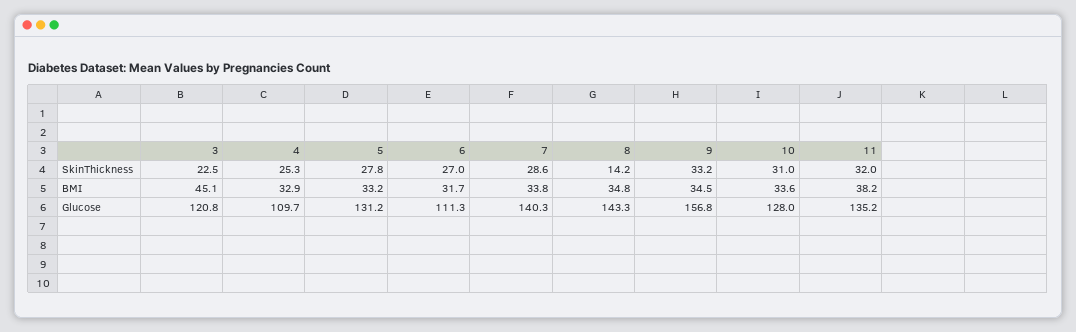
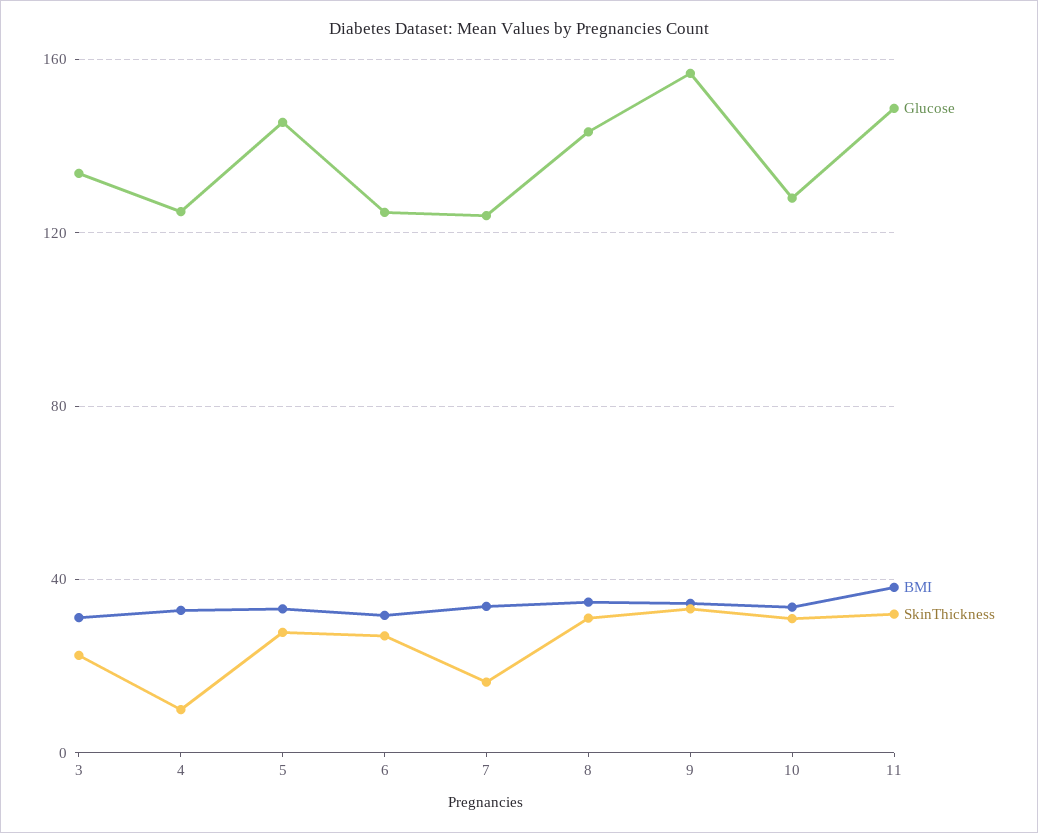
SkinThickness, 4: 25.3 -> 10
SkinThickness, 7: 28.6 -> 15
SkinThickness, 8: 14.2 -> 30
BMI, 3: 45.1 -> 30
Glucose, 3: 120.8 -> 135
Glucose, 4: 109.7 -> 125
Glucose, 5: 131.2 -> 145
Glucose, 6: 111.3 -> 125
Glucose, 7: 140.3 -> 125
Glucose, 11: 135.2 -> 150

